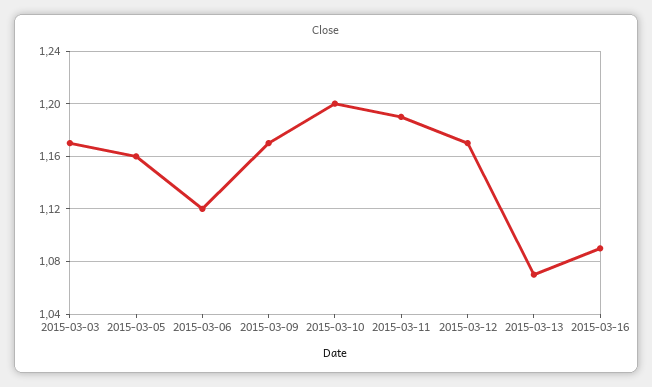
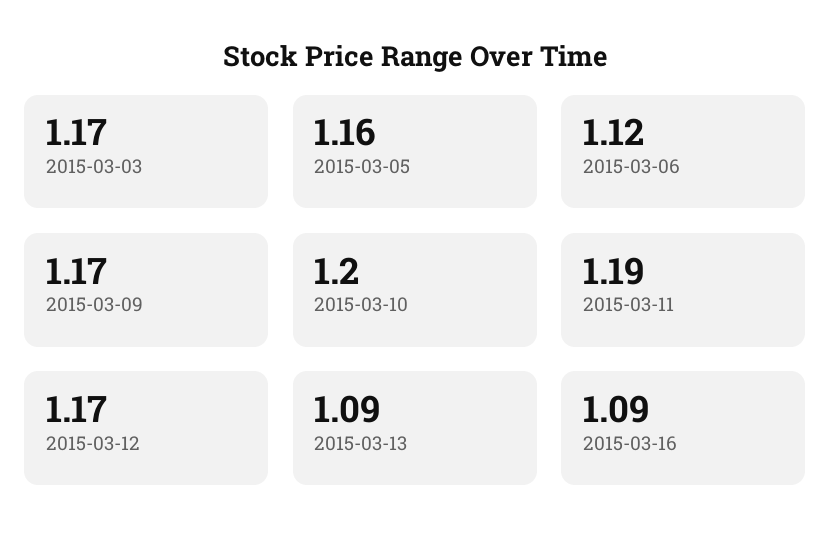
2015-03-13: 1.07 -> 1.09

